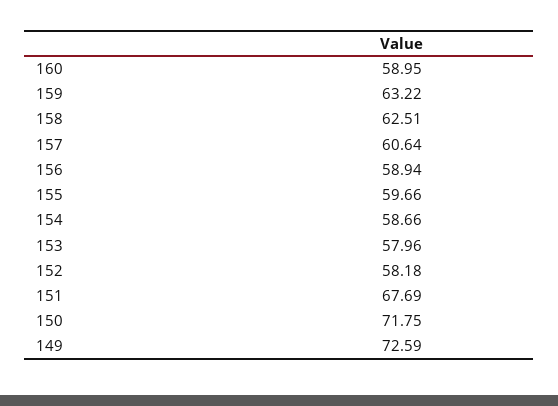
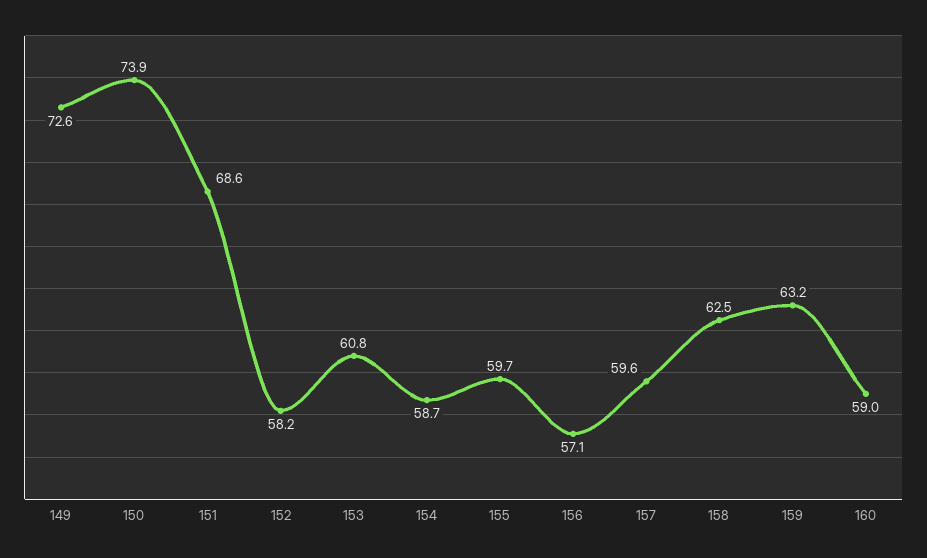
157: 60.64 -> 59.6
156: 58.94 -> 57.1
153: 57.96 -> 60.8
151: 67.69 -> 68.6
150: 71.75 -> 73.9

